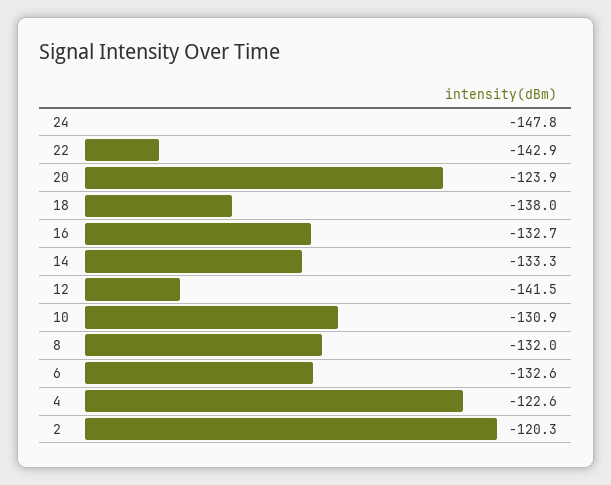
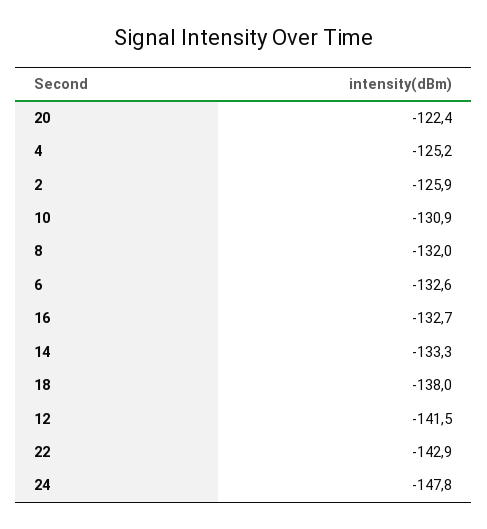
20: -123.9 -> -122.4
4: -122.6 -> -125.2
2: -120.3 -> -125.9

